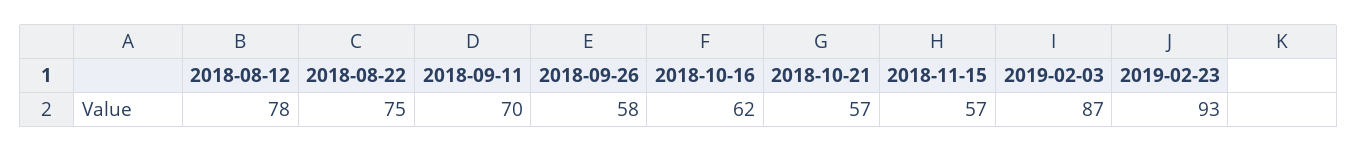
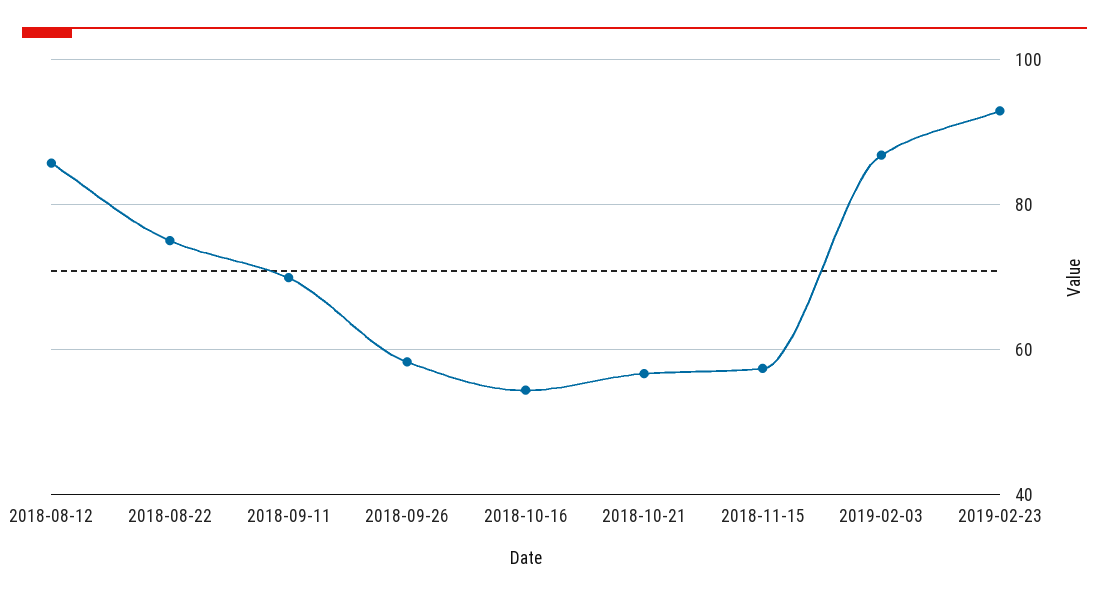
2018-08-12: 78 -> 86
2018-10-16: 62 -> 54

